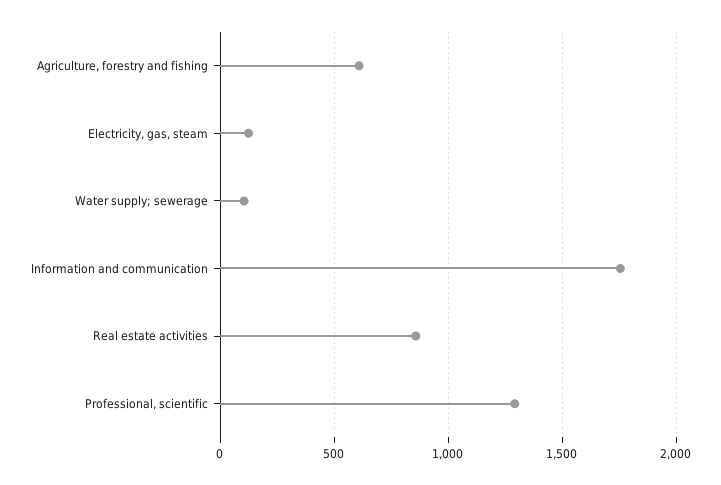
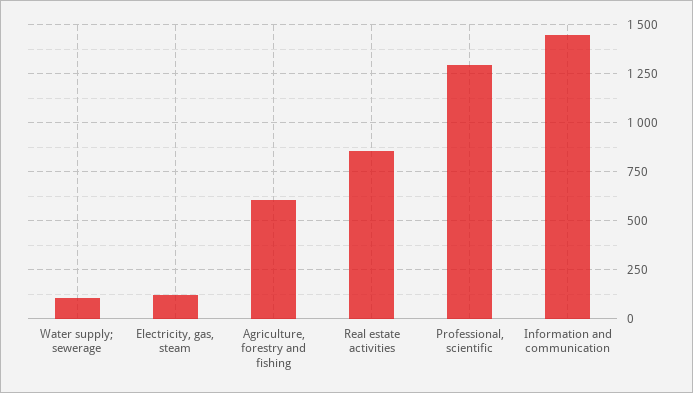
Information and communication: 1750 -> 1450

